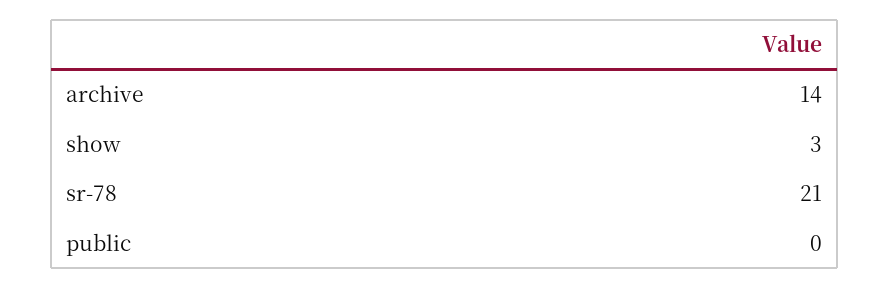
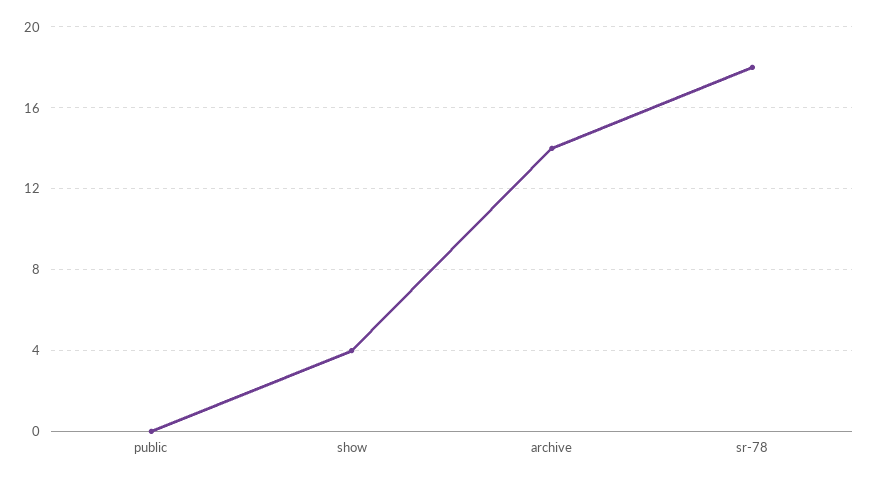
show: 3 -> 4
sr-78: 21 -> 18

